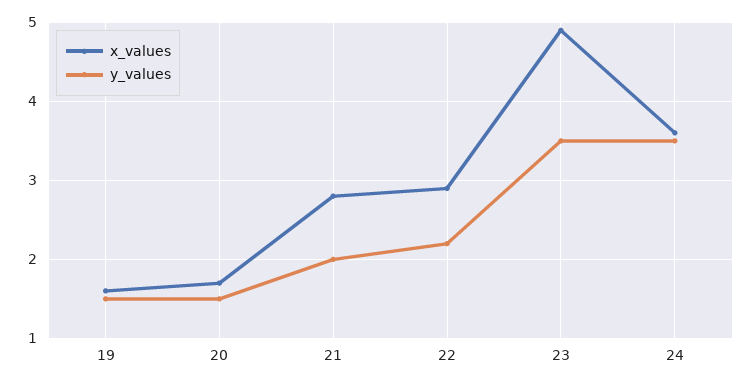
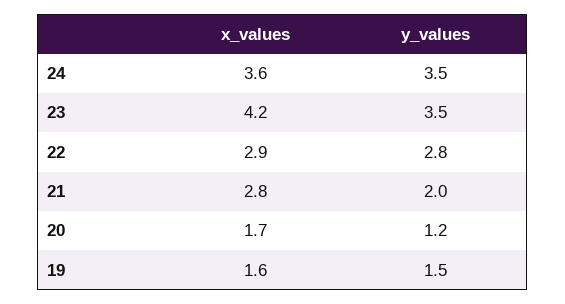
y_values, 20: 1.5 -> 1.2
y_values, 22: 2.2 -> 2.8
x_values, 23: 4.9 -> 4.2

